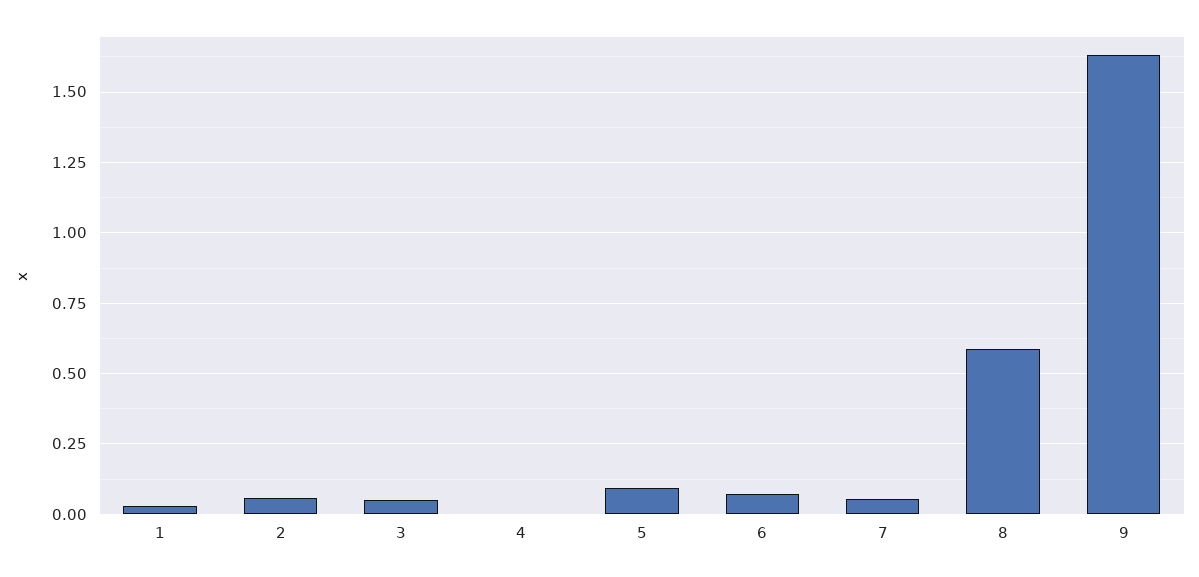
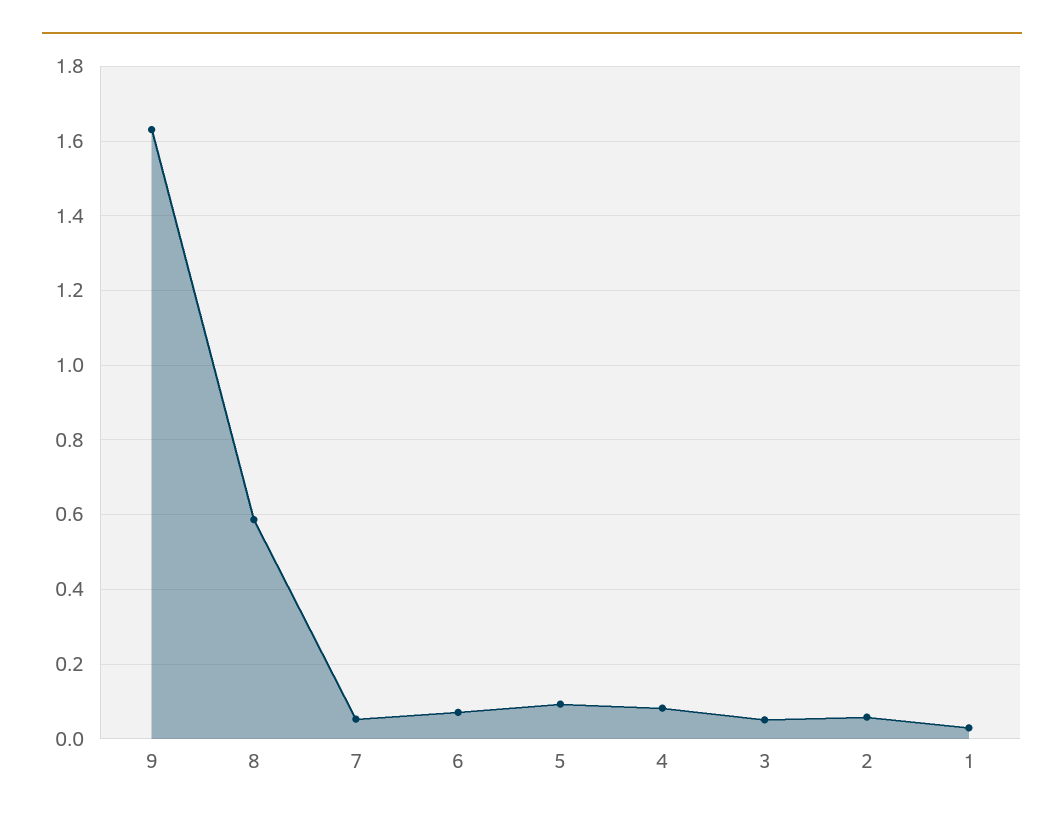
4: 0 -> 0.08

